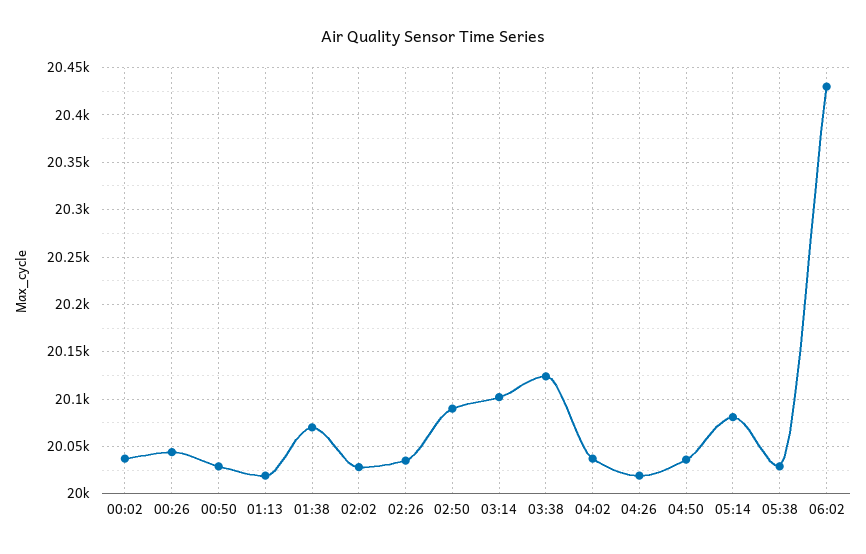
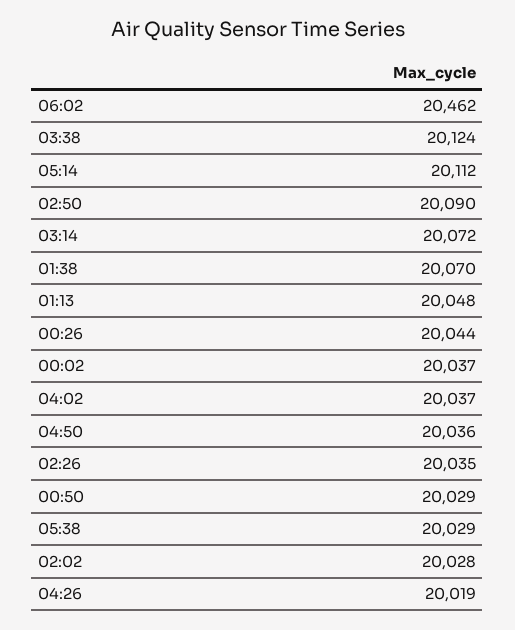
01:13: 20020 -> 20048
03:14: 20100 -> 20072
05:14: 20080 -> 20112
06:02: 20430 -> 20462

